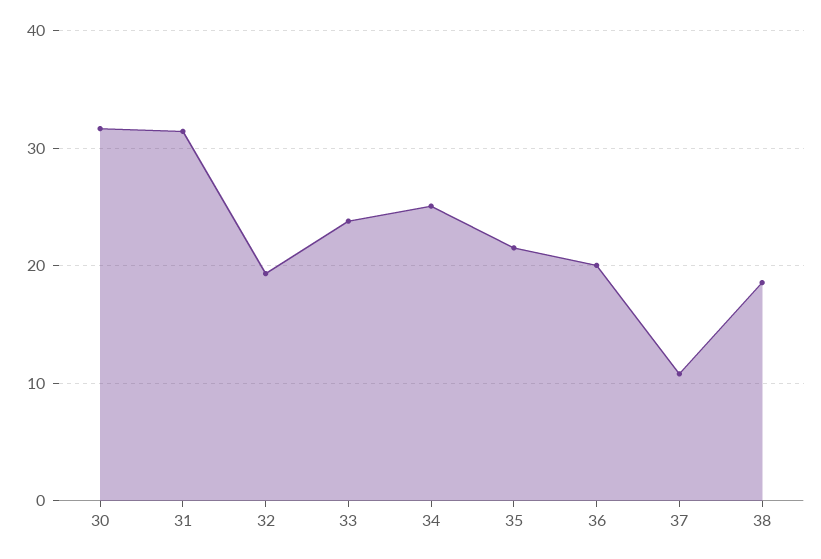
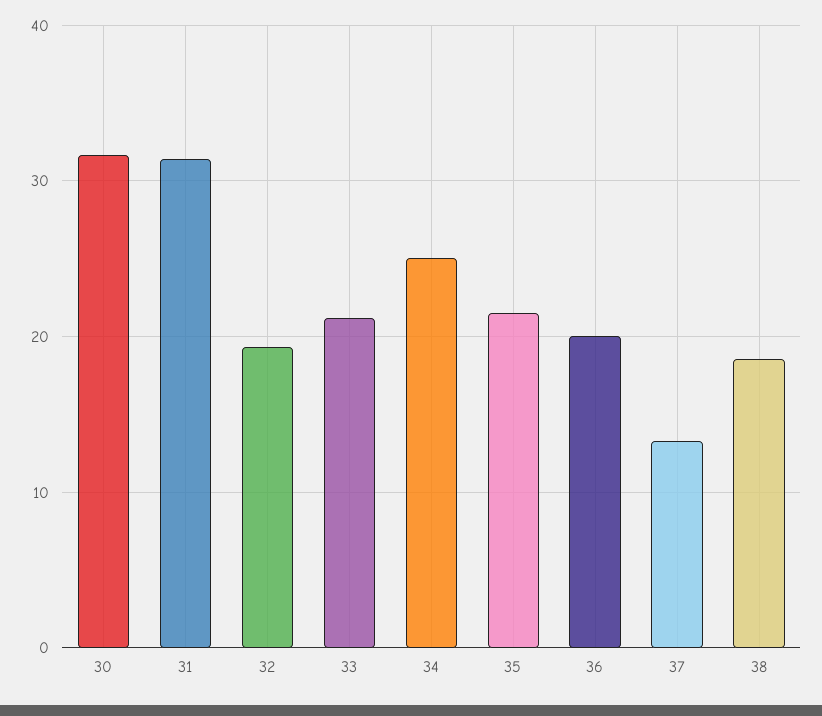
33: 24 -> 21
37: 11 -> 13

